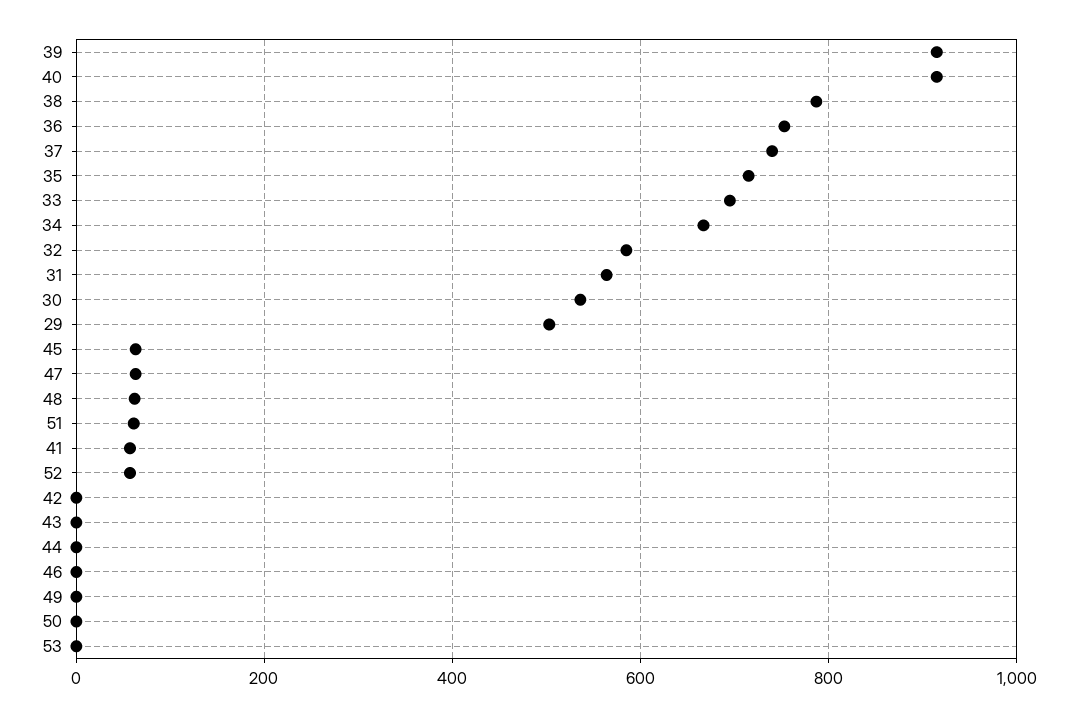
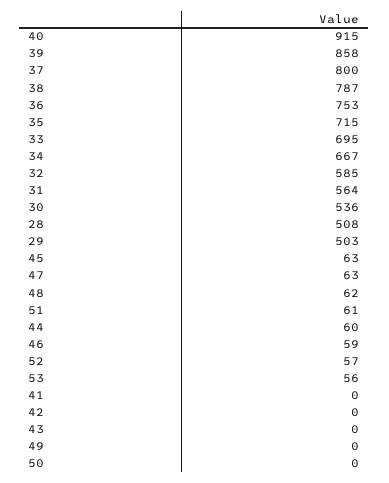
39: 920 -> 858
37: 740 -> 800
41: 60 -> 0
44: 0 -> 60
46: 0 -> 59
53: 0 -> 56
28: none -> 508

